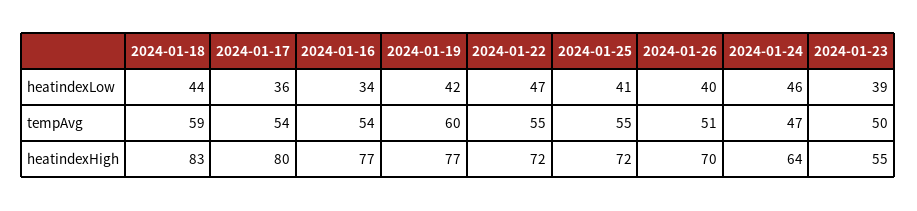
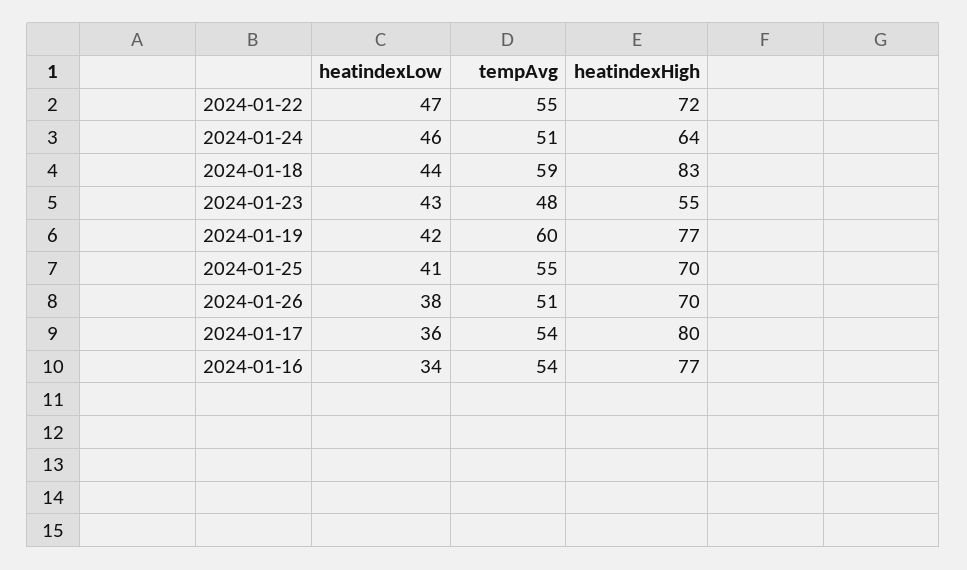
2024-01-26, heatindexLow: 40 -> 38
2024-01-23, heatindexLow: 39 -> 43
2024-01-24, tempAvg: 47 -> 51
2024-01-23, tempAvg: 50 -> 48
2024-01-25, heatindexHigh: 72 -> 70

